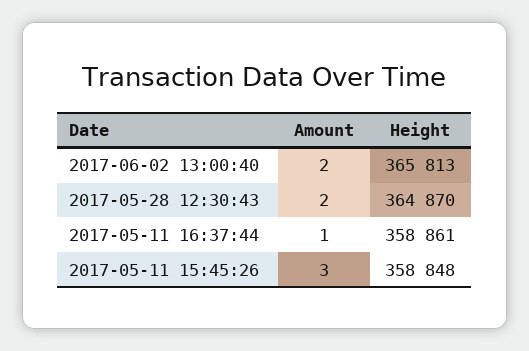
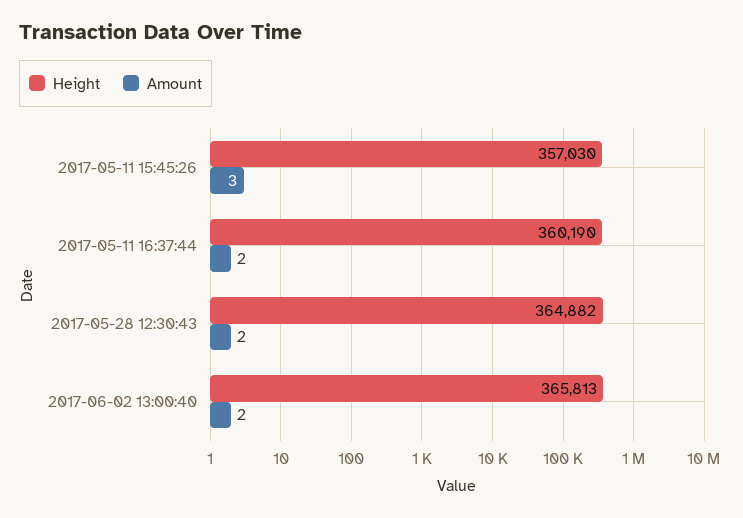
Height, 2017-05-28 12:30:43: 364870 -> 364882
Amount, 2017-05-11 16:37:44: 1 -> 2
Height, 2017-05-11 16:37:44: 358861 -> 360190
Height, 2017-05-11 15:45:26: 358848 -> 357030

